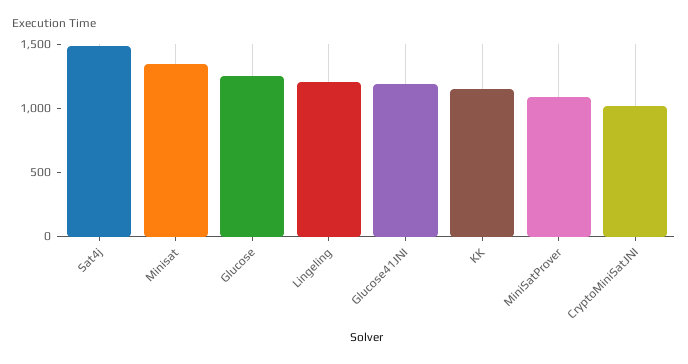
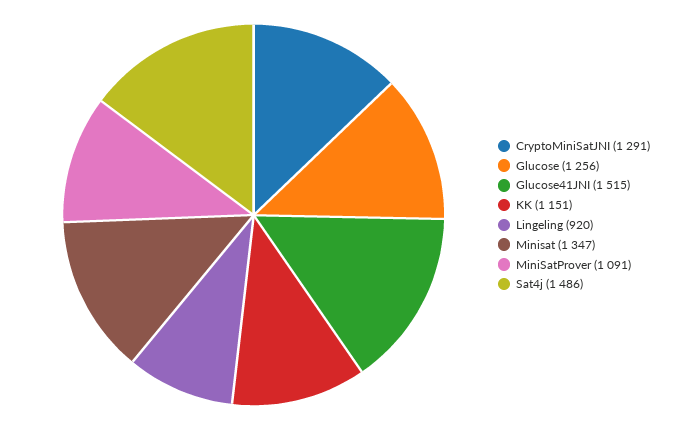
Lingeling: 1200 -> 920
Glucose41JNI: 1200 -> 1515
CryptoMiniSatJNI: 1000 -> 1291

